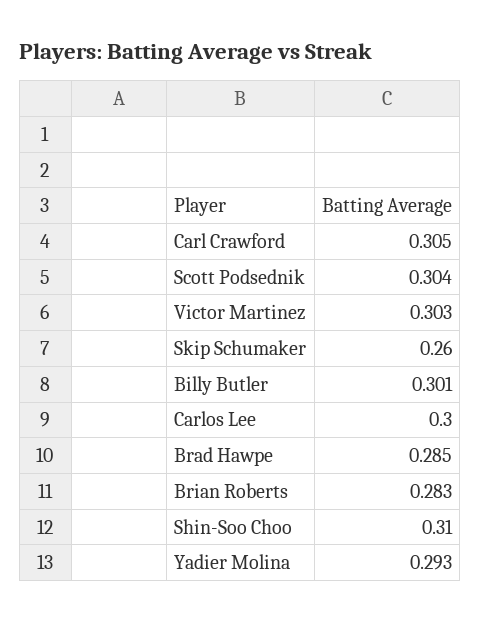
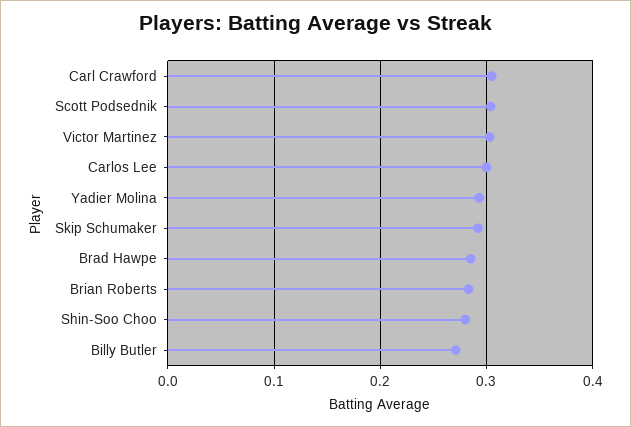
Skip Schumaker: 0.26 -> 0.29
Billy Butler: 0.301 -> 0.27
Shin-Soo Choo: 0.31 -> 0.28

